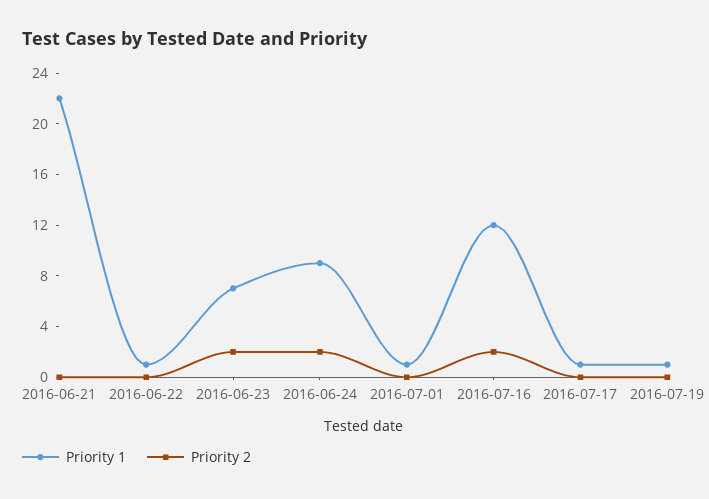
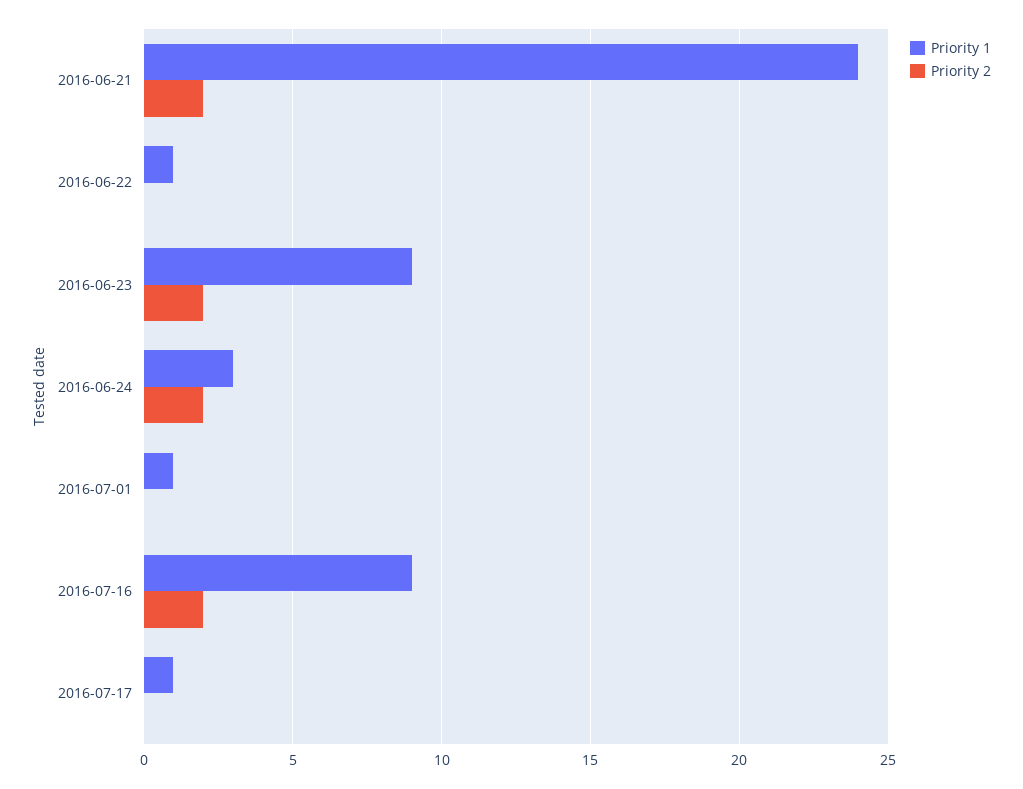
Priority 1, 2016-06-21: 22 -> 24
Priority 2, 2016-06-21: 0 -> 2
Priority 1, 2016-06-23: 7 -> 9
Priority 1, 2016-06-24: 9 -> 3
Priority 1, 2016-07-16: 12 -> 9
Priority 1, 2016-07-19: 1 -> none
Priority 2, 2016-07-19: 0 -> none

